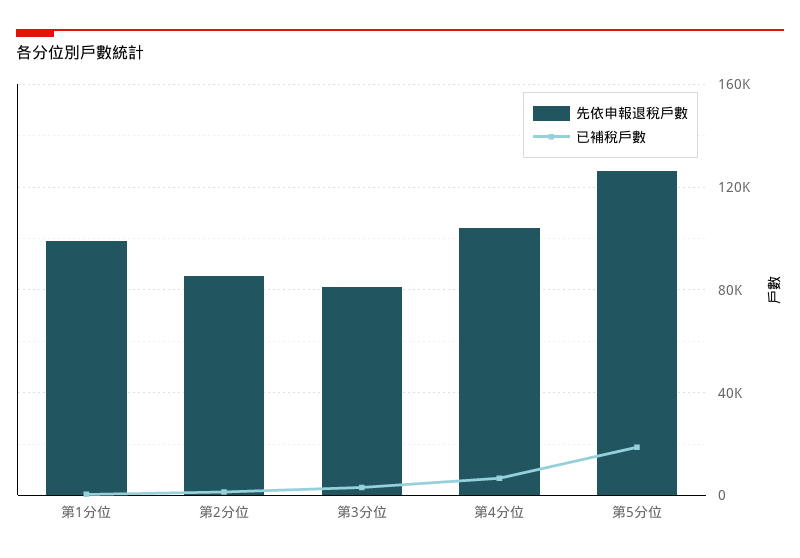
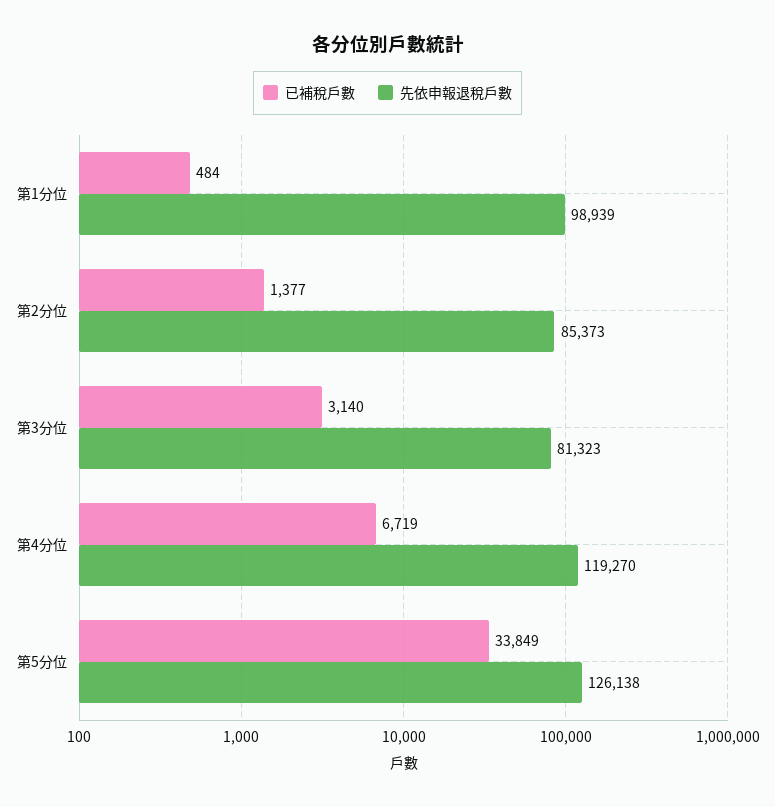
先依申報退稅戶數, 第4分位: 105000 -> 119270
已補稅戶數, 第5分位: 20000 -> 33849

